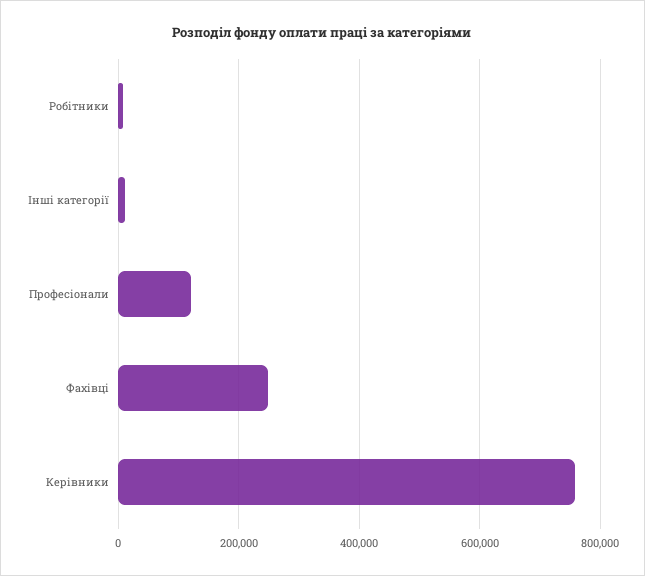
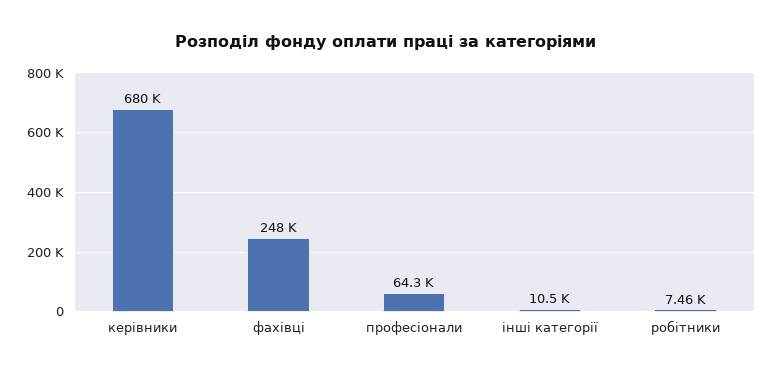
Професіонали: 120000 -> 64300
Керівники: 760000 -> 680000

